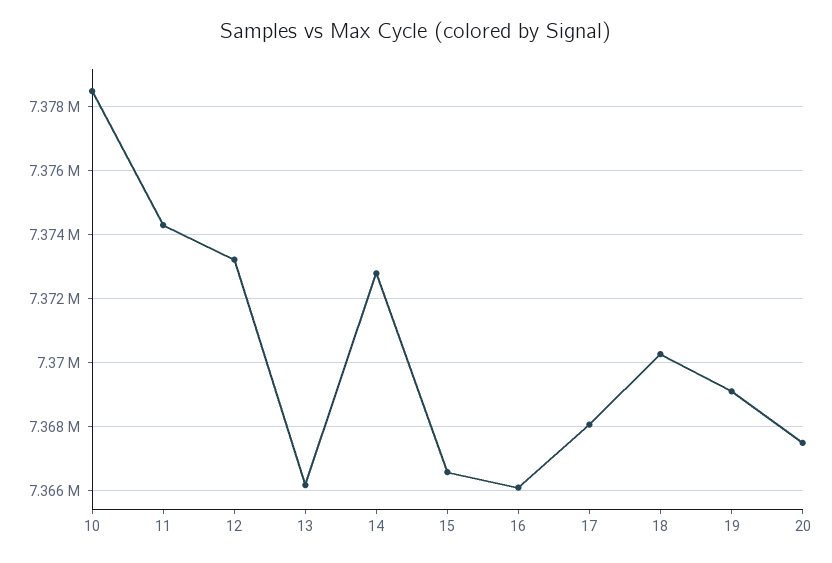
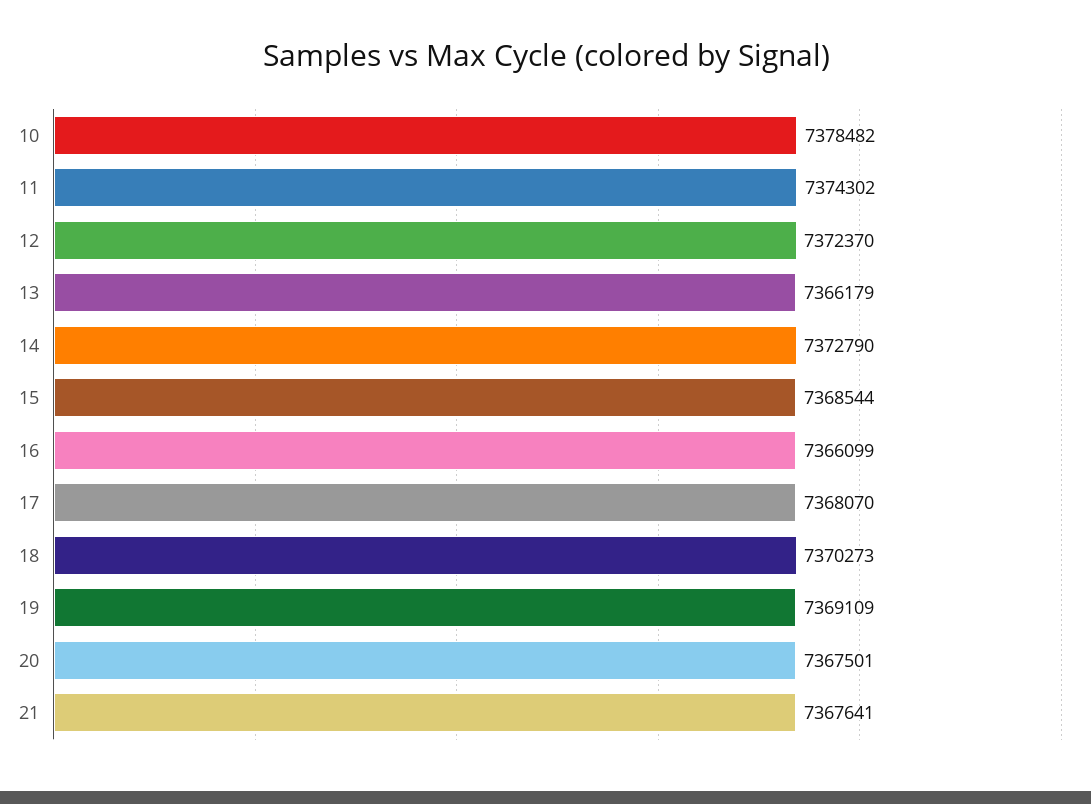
12: 7373200 -> 7372370
15: 7366600 -> 7368544
21: none -> 7367641

